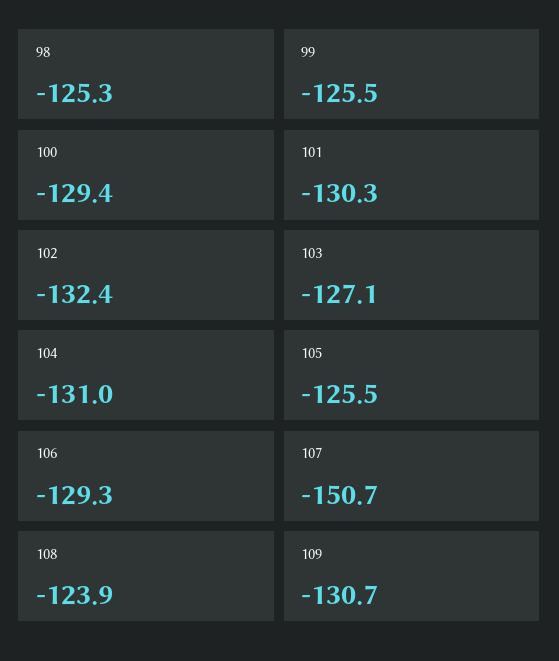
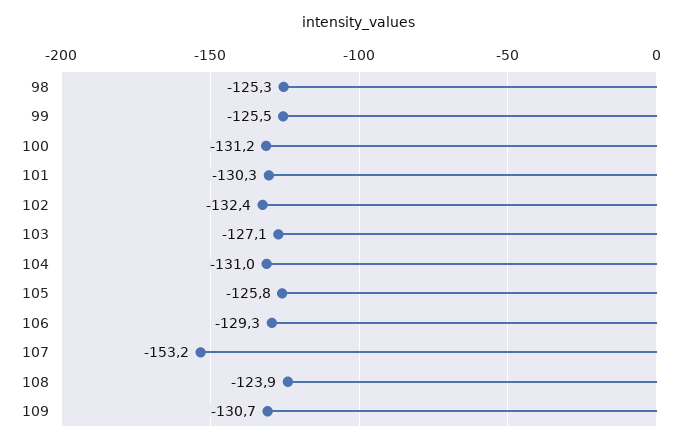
100: -129.4 -> -131.2
105: -125.5 -> -125.8
107: -150.7 -> -153.2

